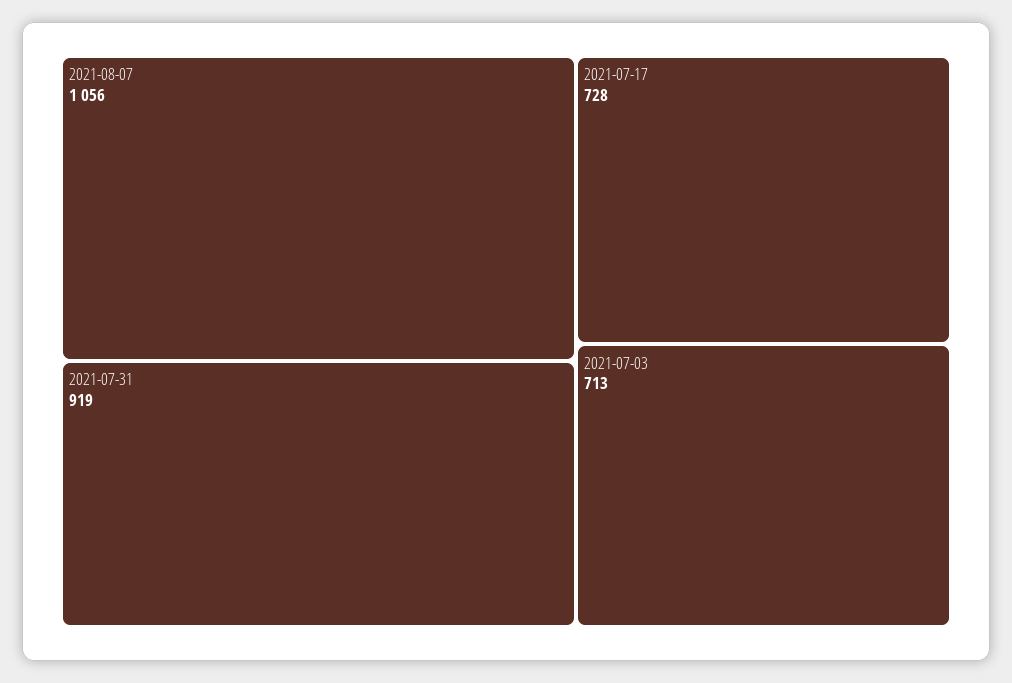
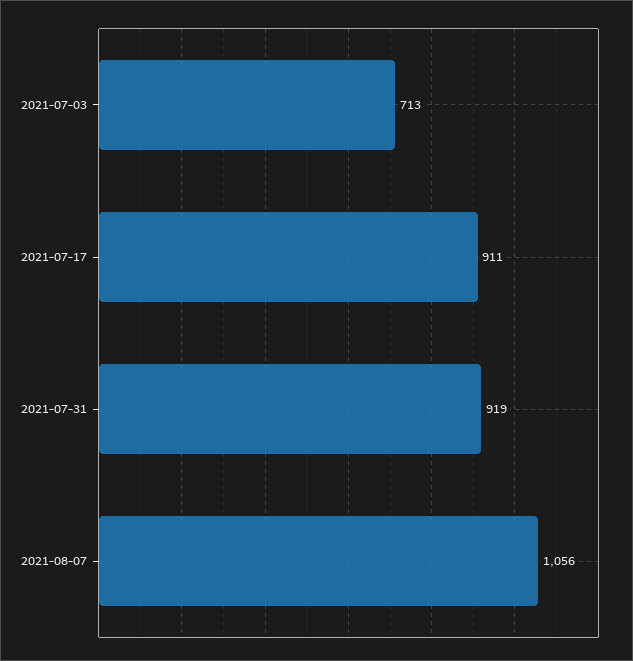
2021-07-17: 728 -> 911

